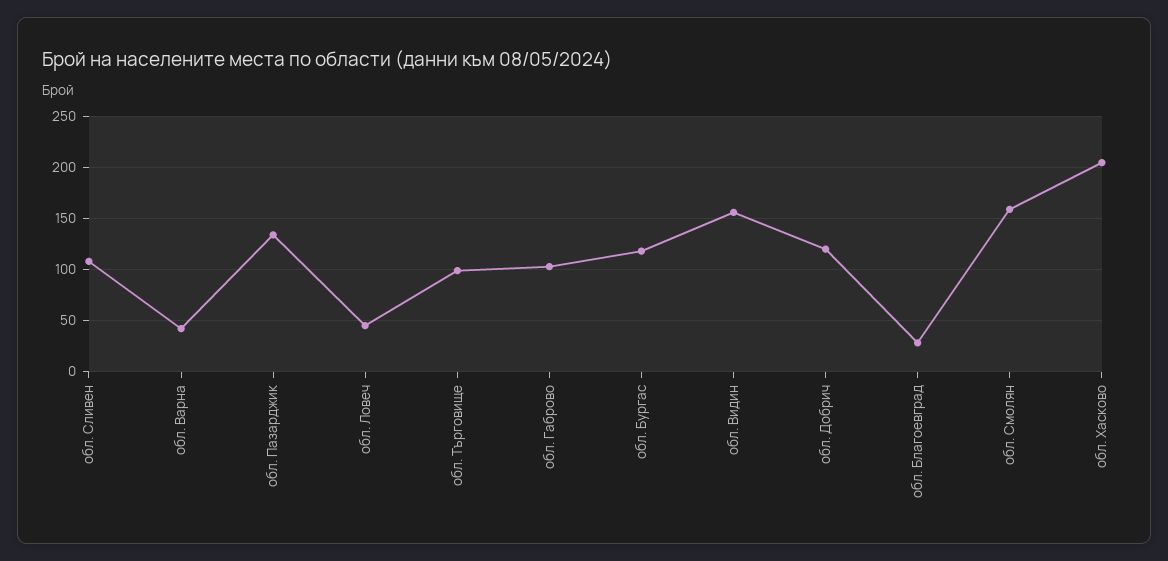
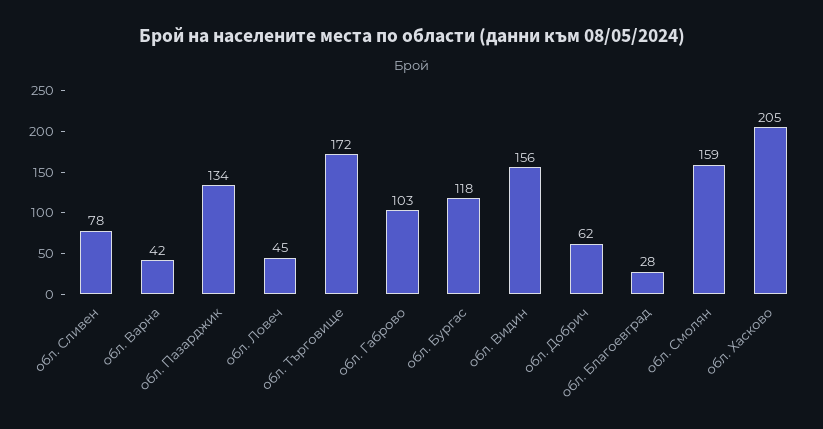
обл. Сливен: 110 -> 78
обл. Търговище: 100 -> 172
обл. Добрич: 120 -> 62

